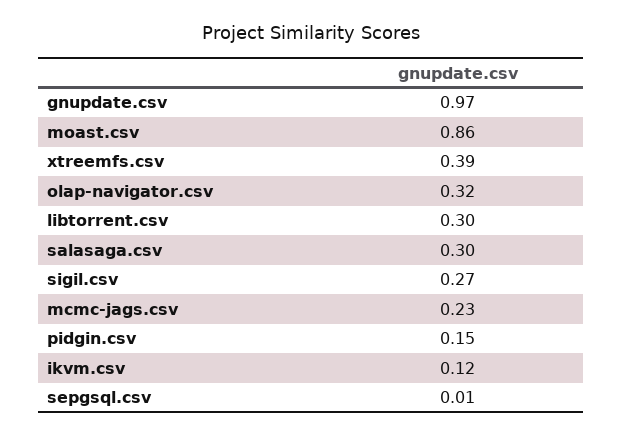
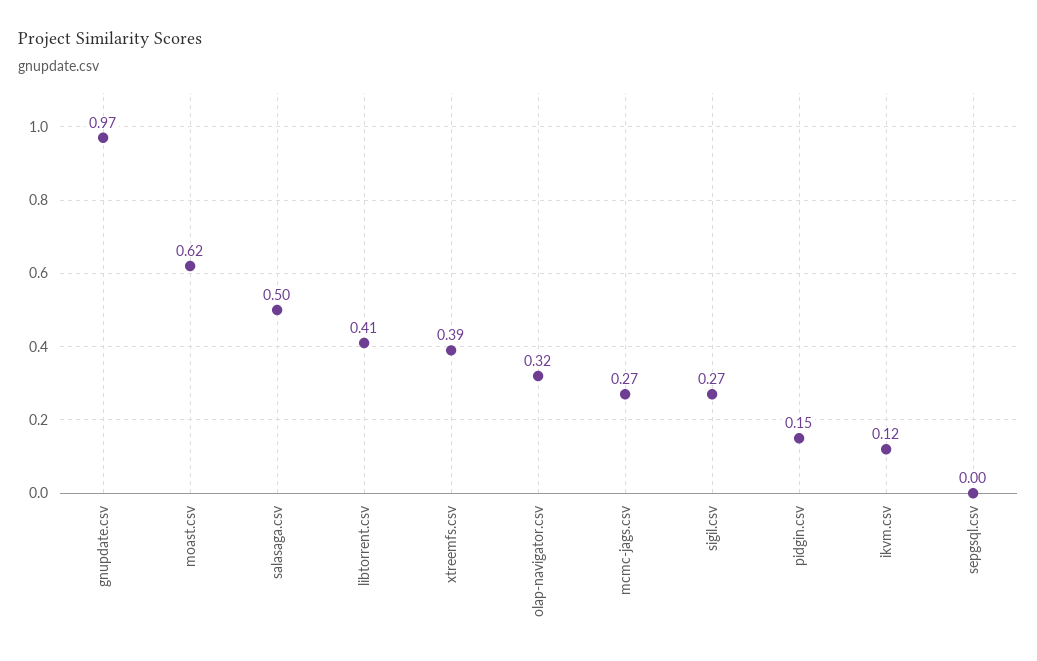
moast.csv: 0.86 -> 0.62
libtorrent.csv: 0.3 -> 0.41
salasaga.csv: 0.3 -> 0.5
mcmc-jags.csv: 0.23 -> 0.27
sepgsql.csv: 0.01 -> 0

